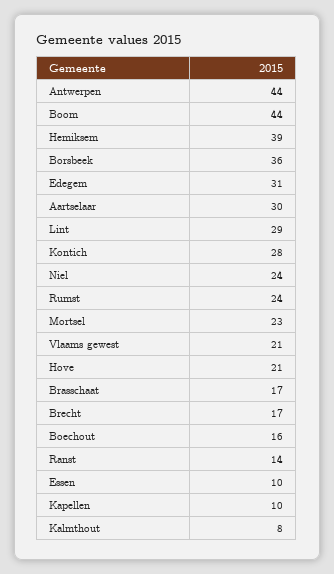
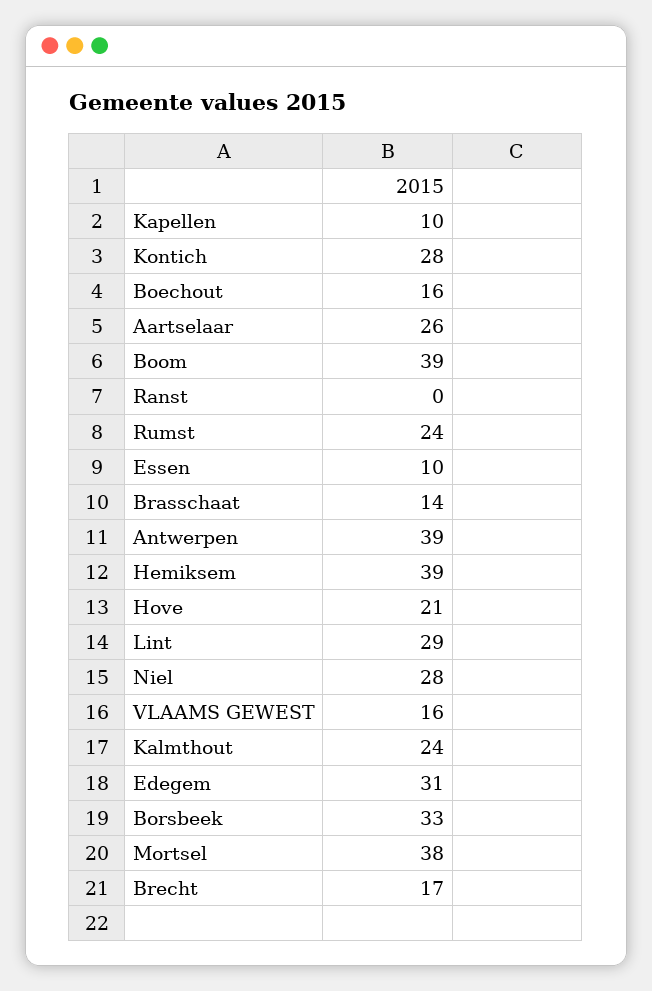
Antwerpen: 44 -> 39
Boom: 44 -> 39
Borsbeek: 36 -> 33
Aartselaar: 30 -> 26
Niel: 24 -> 28
Mortsel: 23 -> 38
Vlaams gewest: 21 -> 16
Brasschaat: 17 -> 14
Ranst: 14 -> 0
Kalmthout: 8 -> 24

